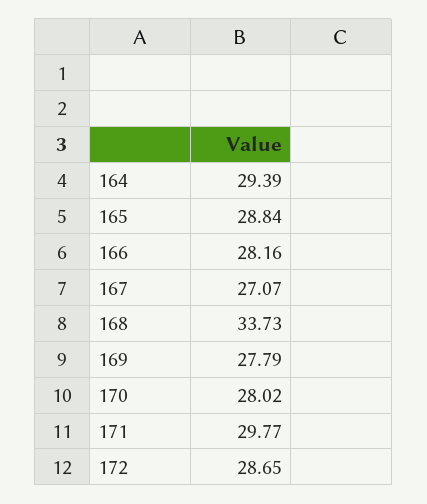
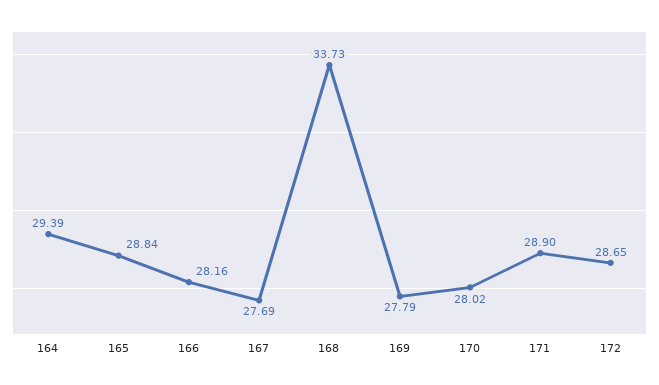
167: 27.07 -> 27.69
171: 29.77 -> 28.9

